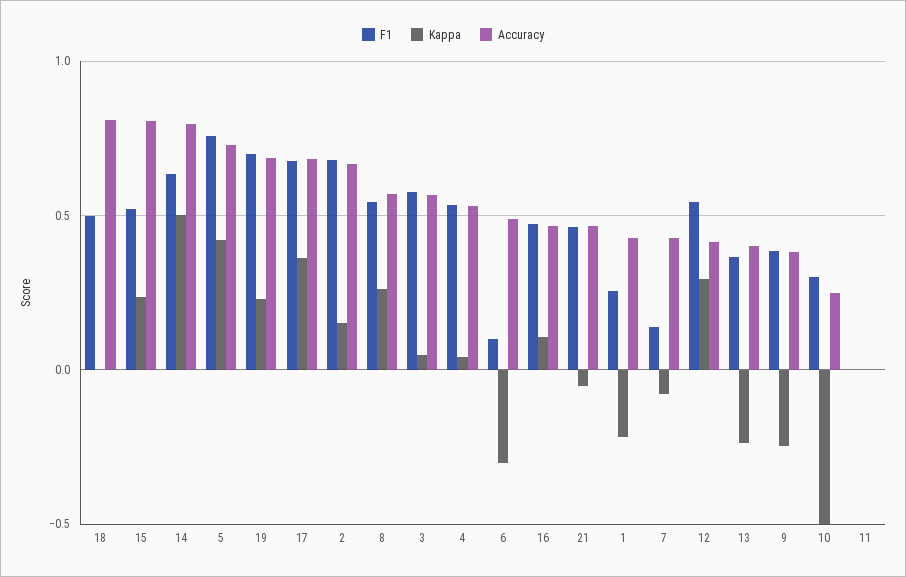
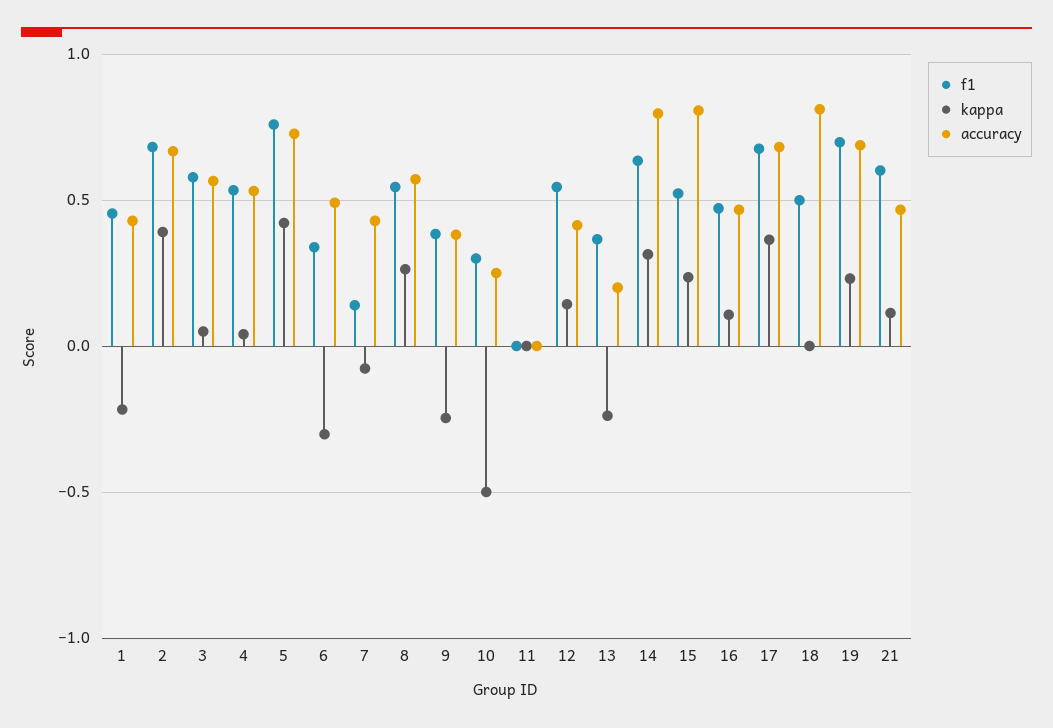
Kappa, 14: 0.5 -> 0.3
Kappa, 2: 0.15 -> 0.4
F1, 6: 0.1 -> 0.35
F1, 21: 0.45 -> 0.6
Kappa, 21: -0.05 -> 0.1
F1, 1: 0.25 -> 0.45
Kappa, 12: 0.3 -> 0.15
Accuracy, 13: 0.4 -> 0.2

